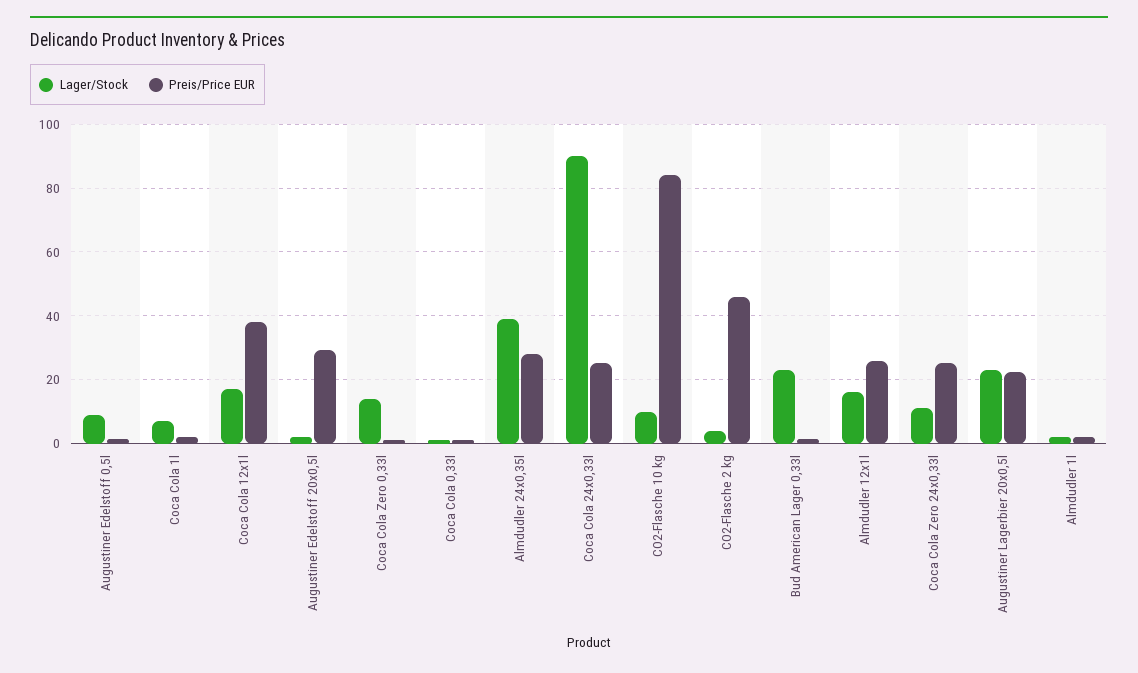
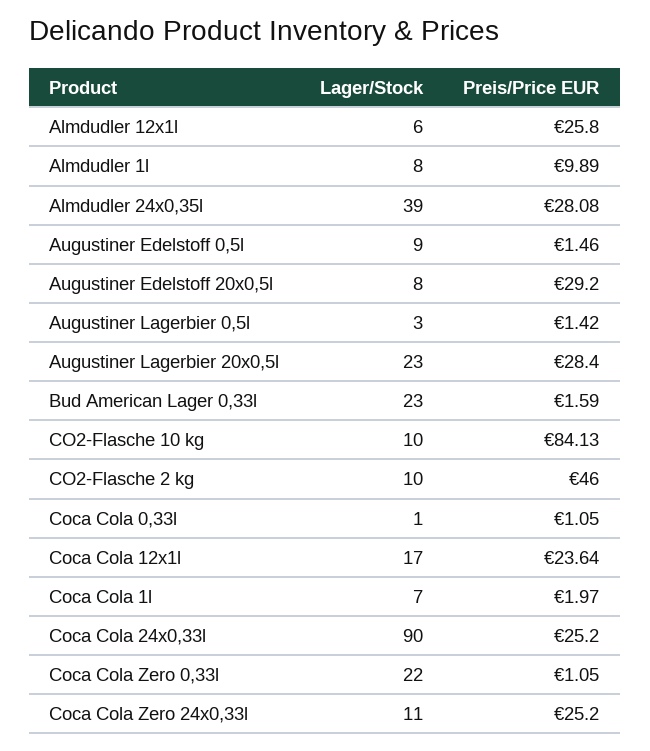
Preis/Price EUR, Coca Cola 12x1l: 38 -> 23.64
Lager/Stock, Augustiner Edelstoff 20x0,5l: 2 -> 8
Lager/Stock, Coca Cola Zero 0,33l: 14 -> 22
Lager/Stock, CO2-Flasche 2 kg: 4 -> 10
Lager/Stock, Almdudler 12x1l: 16 -> 6
Preis/Price EUR, Augustiner Lagerbier 20x0,5l: 22 -> 28.4
Lager/Stock, Almdudler 1l: 2 -> 8
Preis/Price EUR, Almdudler 1l: 2 -> 9.89
Lager/Stock, Augustiner Lagerbier 0,5l: none -> 3
Preis/Price EUR, Augustiner Lagerbier 0,5l: none -> 1.42

